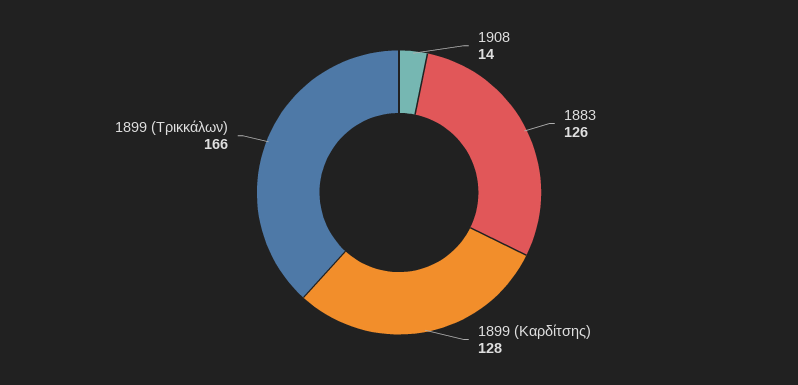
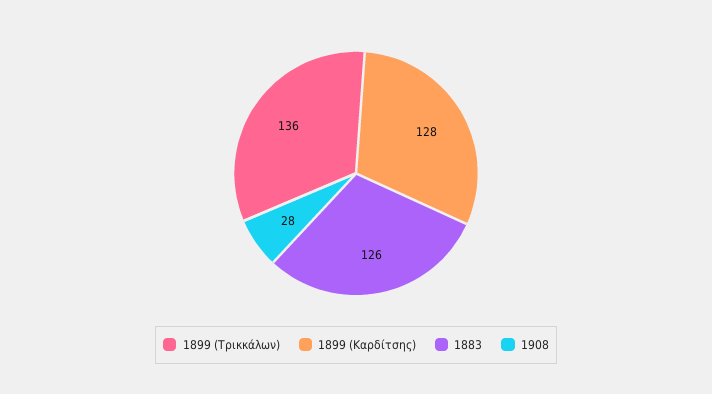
1908: 14 -> 28
1899 (Τρικκάλων): 166 -> 136

